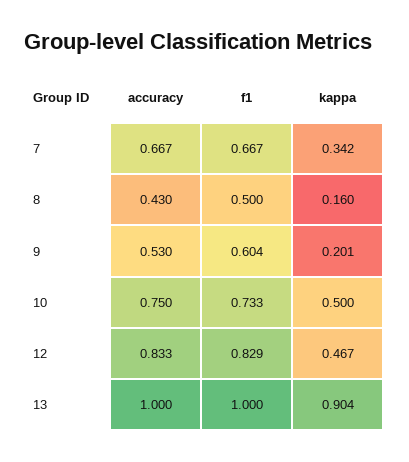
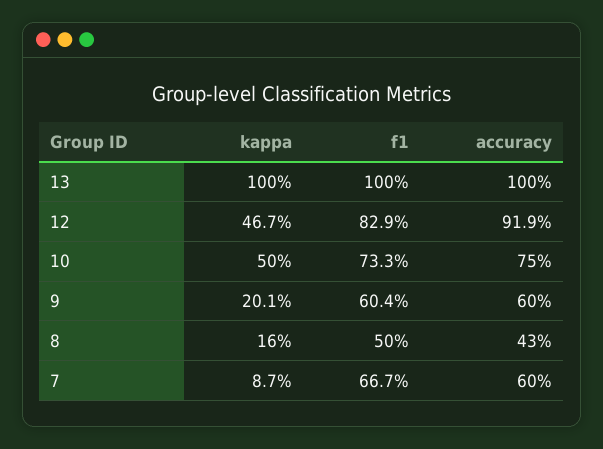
accuracy, 7: 0.667 -> 0.6
kappa, 7: 0.342 -> 0.087
accuracy, 9: 0.53 -> 0.6
accuracy, 12: 0.833 -> 0.919
kappa, 13: 0.904 -> 1

